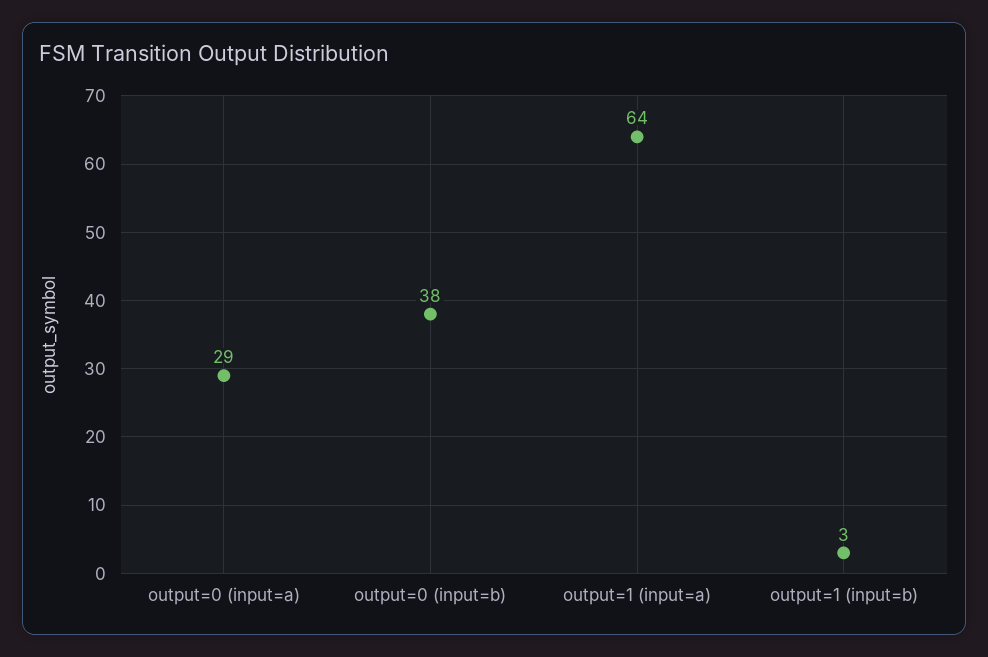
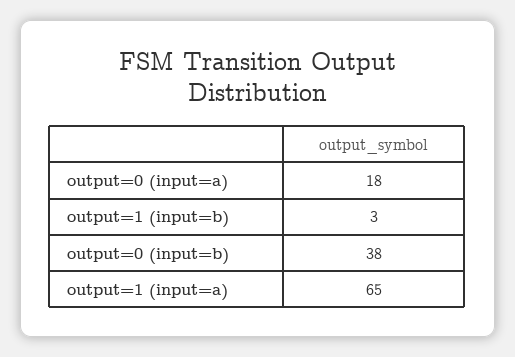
output=0 (input=a): 29 -> 18
output=1 (input=a): 64 -> 65

